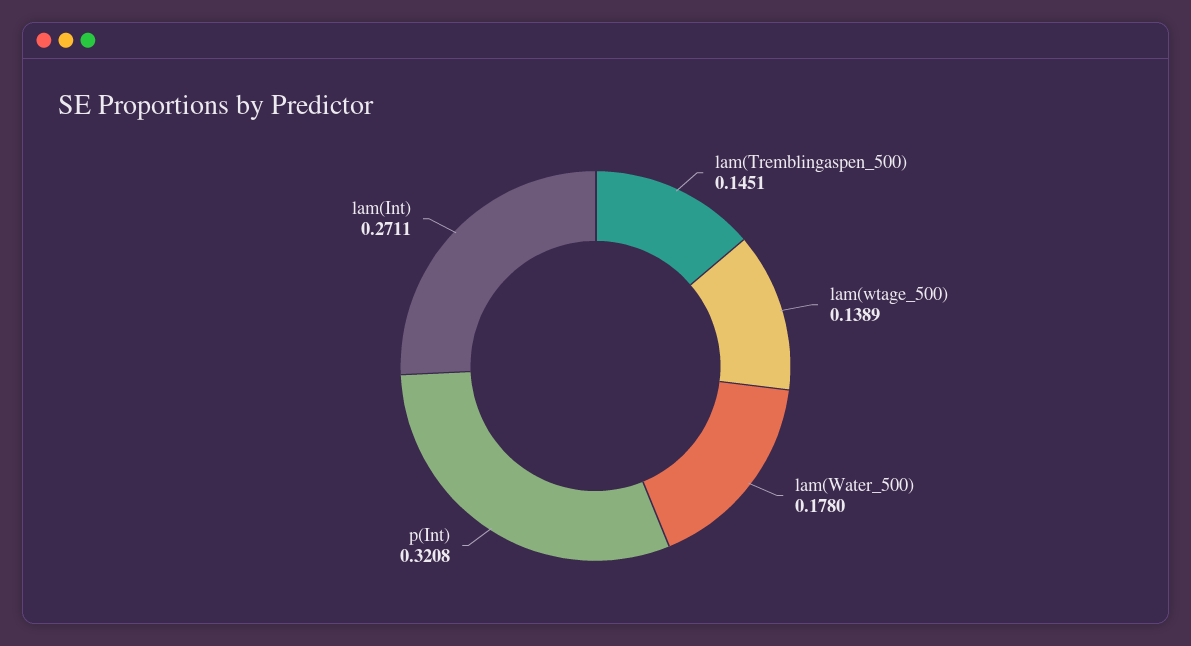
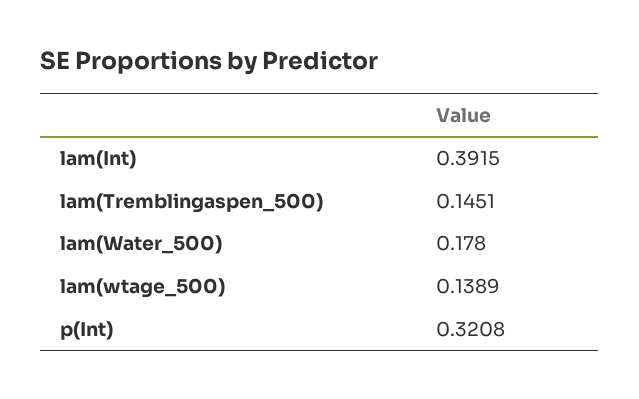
lam(Int): 0.2711 -> 0.3915

